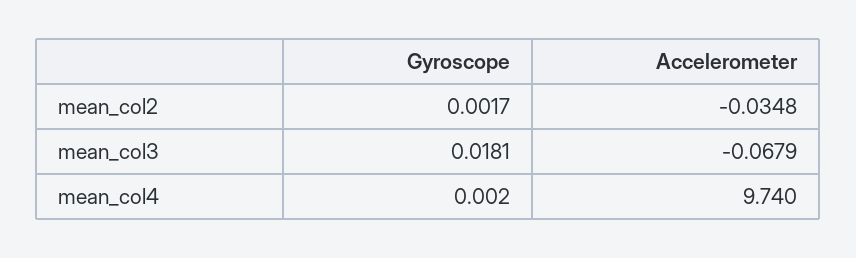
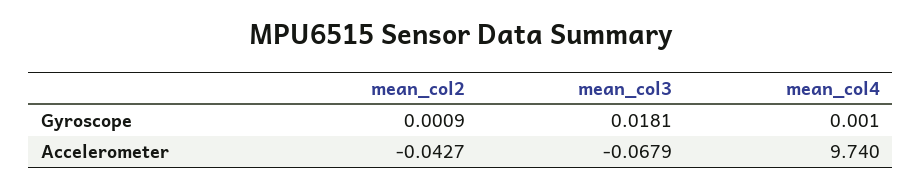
Gyroscope, mean_col2: 0.0017 -> 0.0009
Accelerometer, mean_col2: -0.0348 -> -0.0427
Gyroscope, mean_col4: 0.002 -> 0.001

